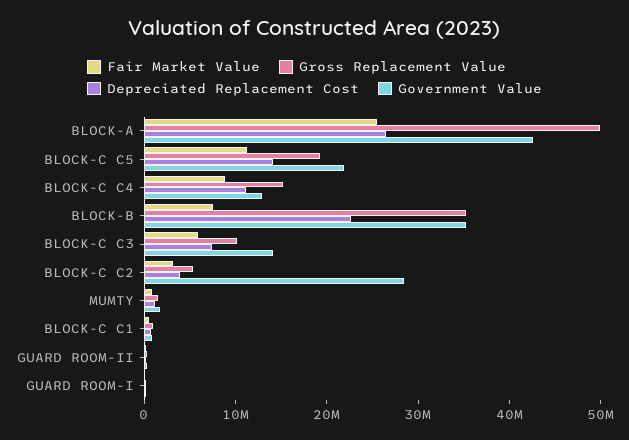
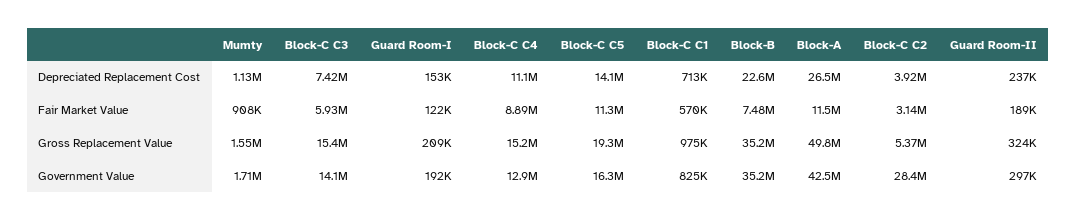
Fair Market Value, BLOCK-A: 26000000 -> 11500000
Government Value, BLOCK-C C5: 22000000 -> 16300000
Gross Replacement Value, BLOCK-C C3: 10000000 -> 15400000

